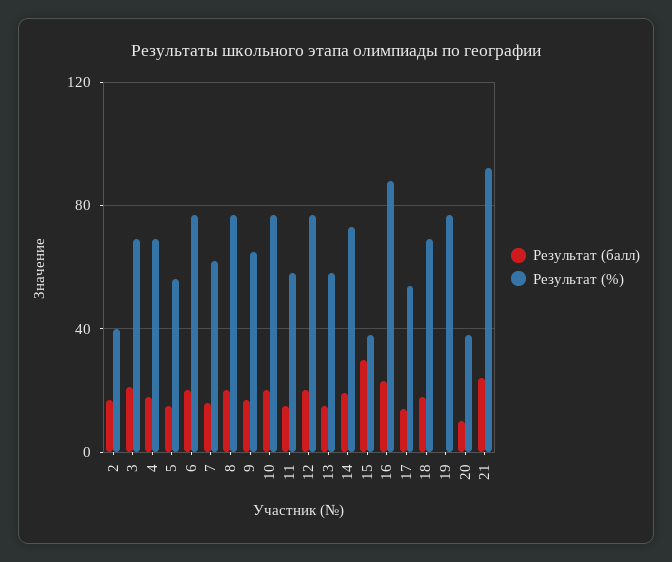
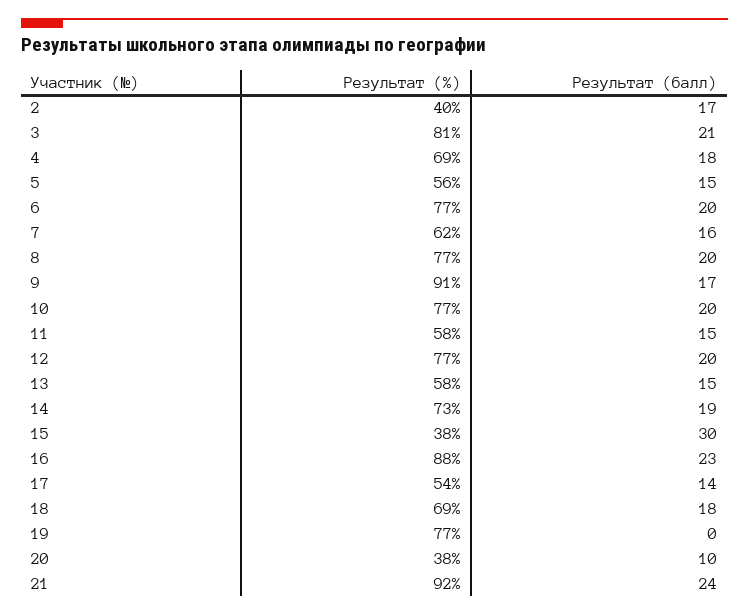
Результат (%), 3: 70 -> 81
Результат (%), 9: 65 -> 91

